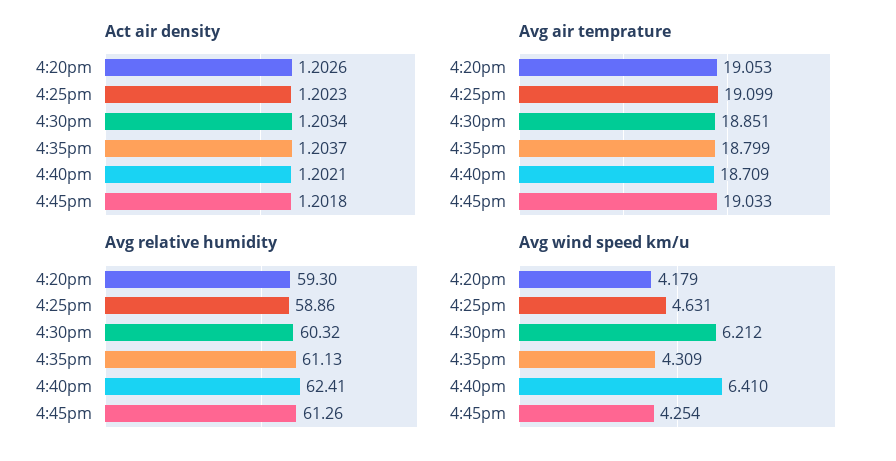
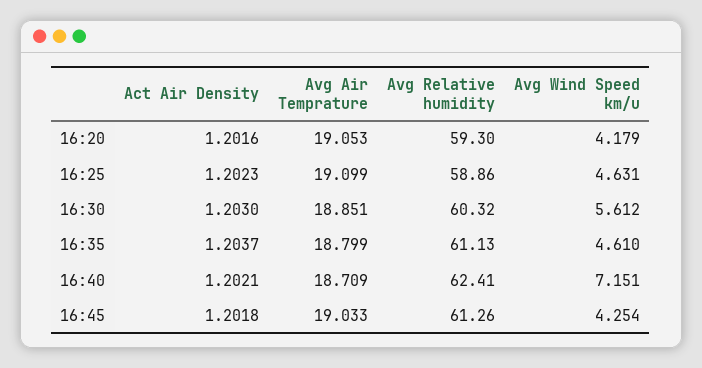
Act air density, 4:20pm: 1.2026 -> 1.2016
Act air density, 4:30pm: 1.2034 -> 1.203
Avg wind speed km/u, 4:30pm: 6.212 -> 5.612
Avg wind speed km/u, 4:35pm: 4.309 -> 4.61
Avg wind speed km/u, 4:40pm: 6.41 -> 7.151

